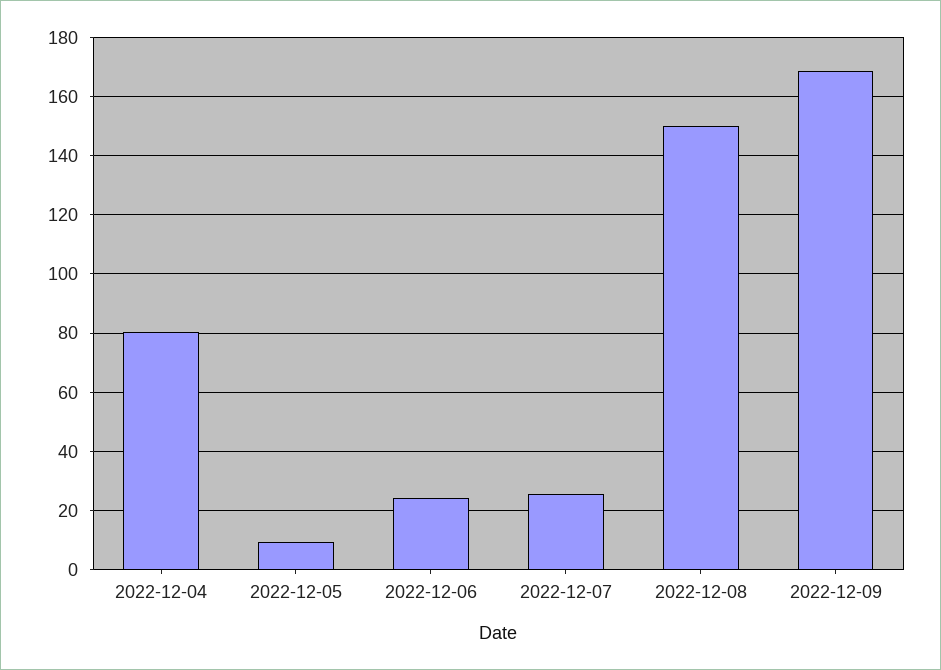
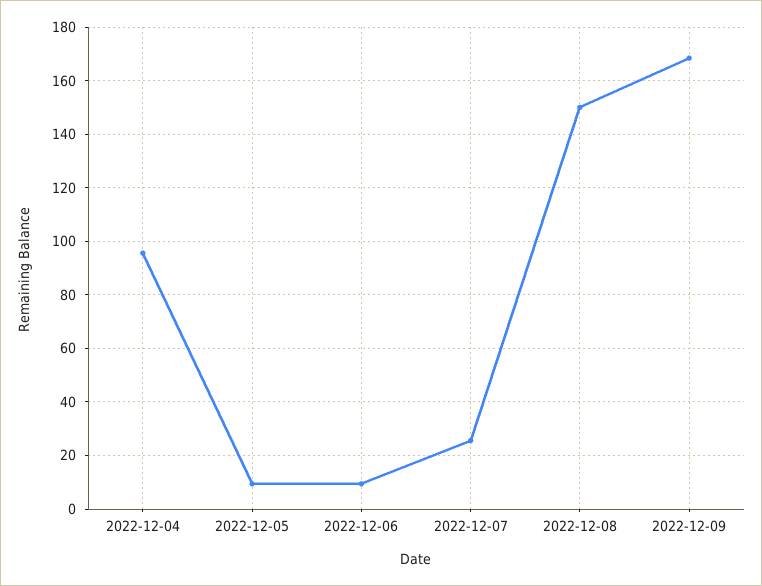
2022-12-04: 80 -> 95
2022-12-06: 25 -> 10

